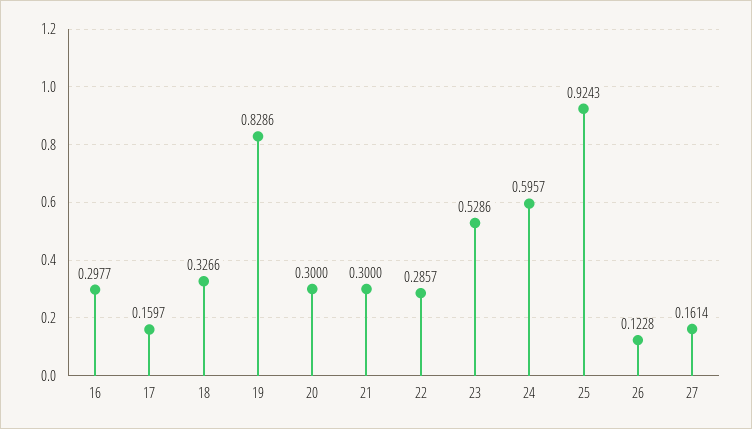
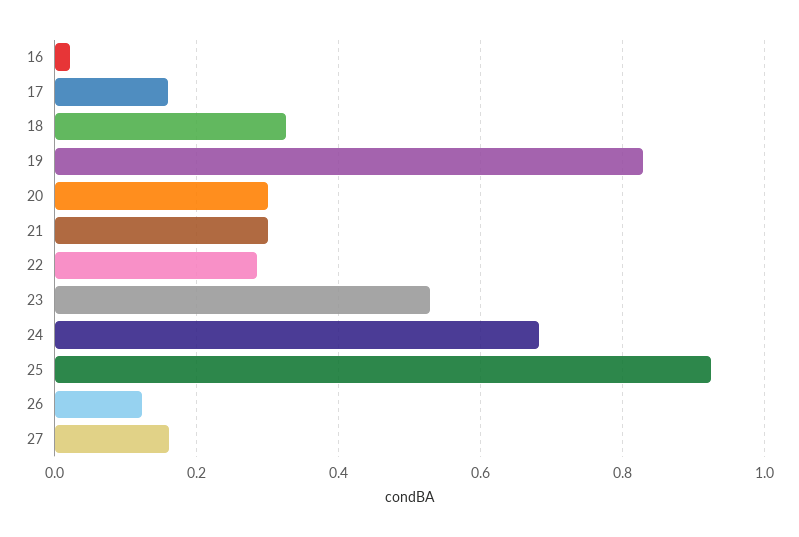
16: 0.2977 -> 0.02
24: 0.5957 -> 0.68

